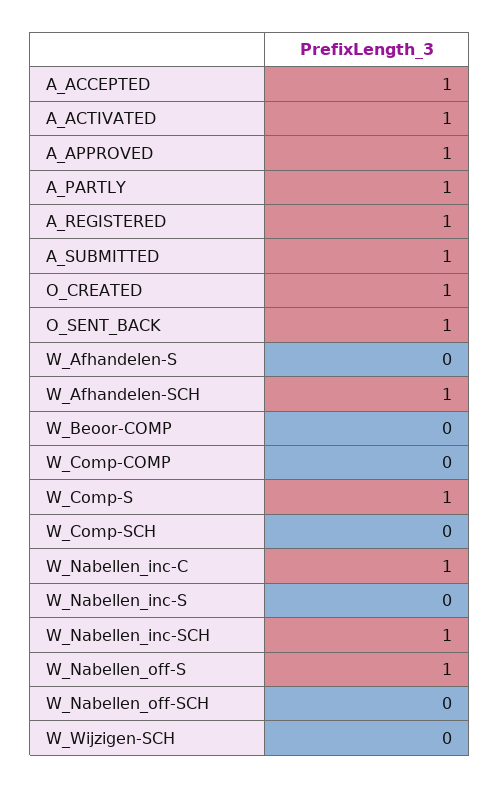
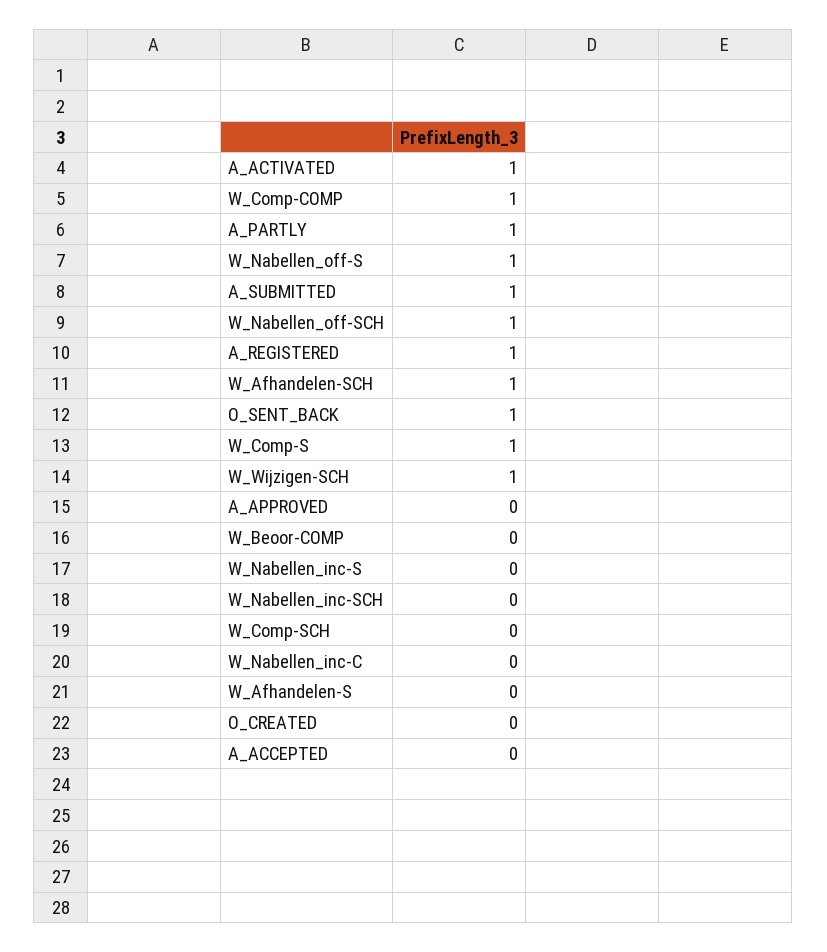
A_ACCEPTED: 1 -> 0
A_APPROVED: 1 -> 0
O_CREATED: 1 -> 0
W_Comp-COMP: 0 -> 1
W_Nabellen_inc-C: 1 -> 0
W_Nabellen_inc-SCH: 1 -> 0
W_Nabellen_off-SCH: 0 -> 1
W_Wijzigen-SCH: 0 -> 1

